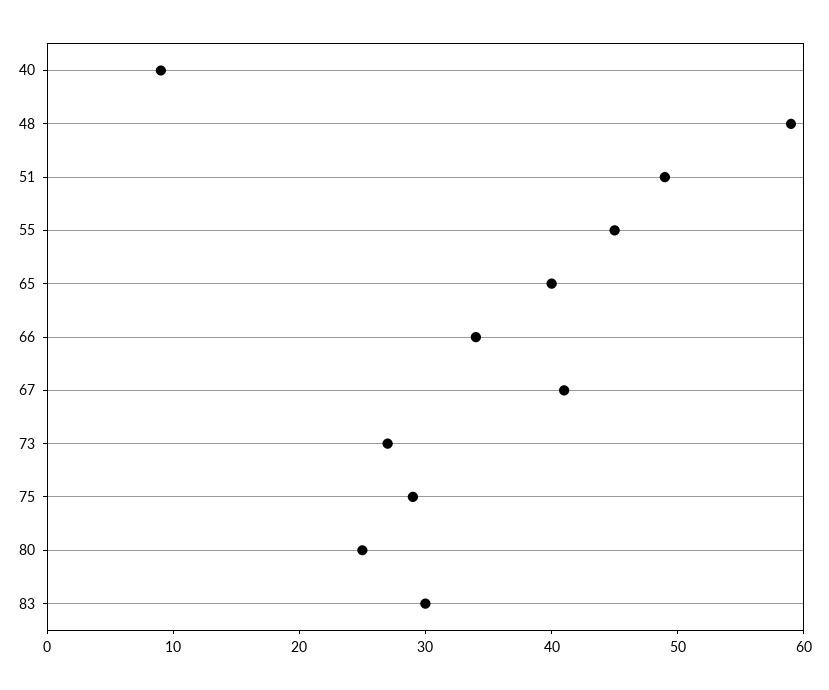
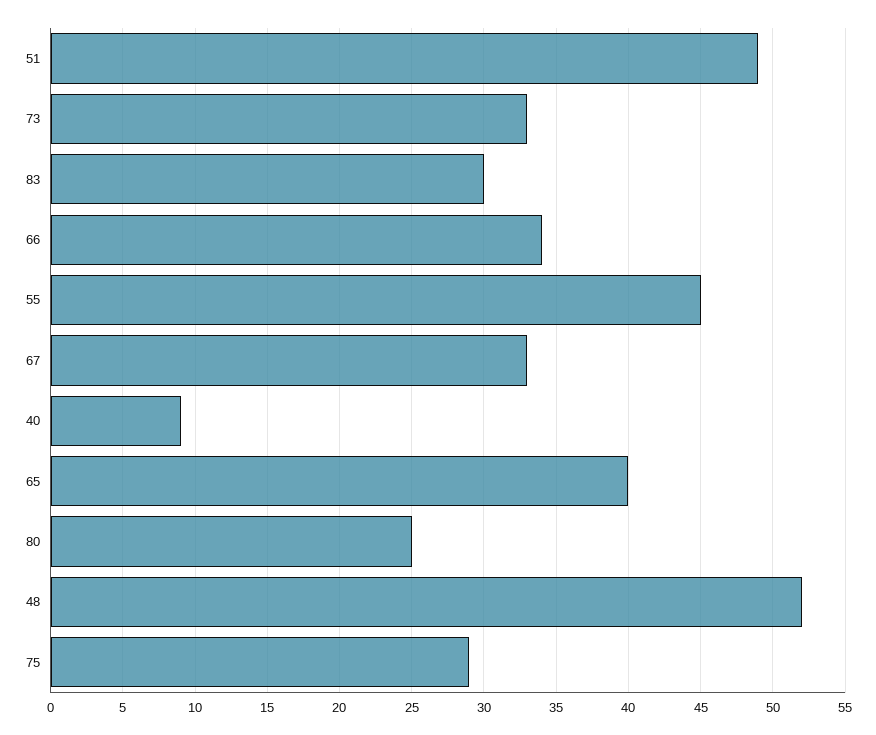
48: 59 -> 52
67: 41 -> 33
73: 27 -> 33

